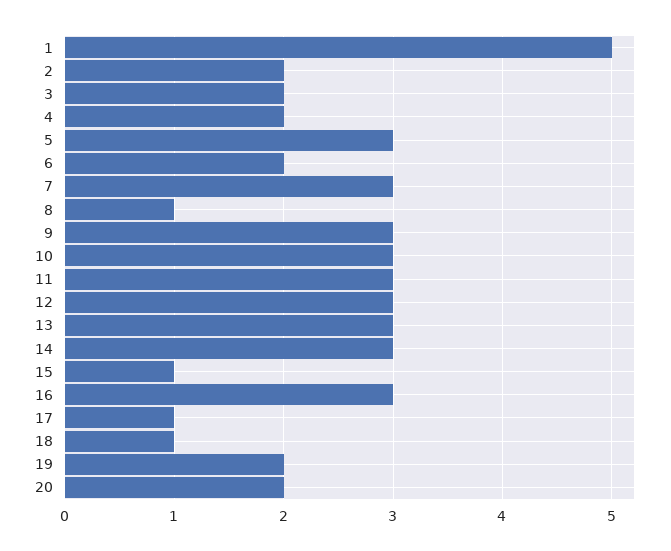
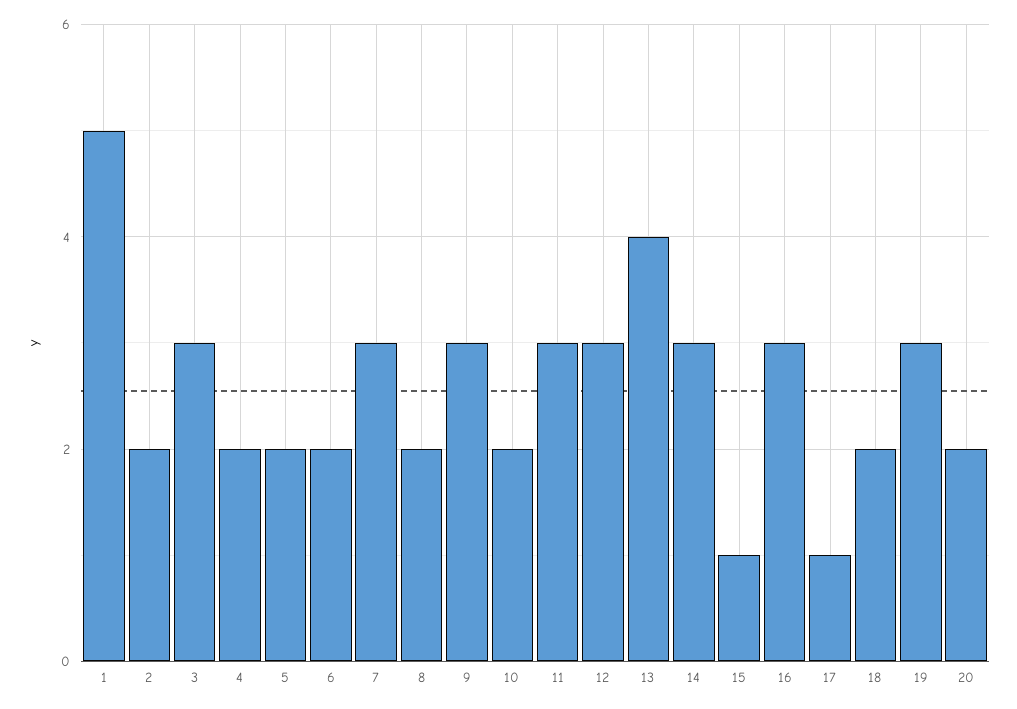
3: 2 -> 3
5: 3 -> 2
8: 1 -> 2
10: 3 -> 2
13: 3 -> 4
18: 1 -> 2
19: 2 -> 3

